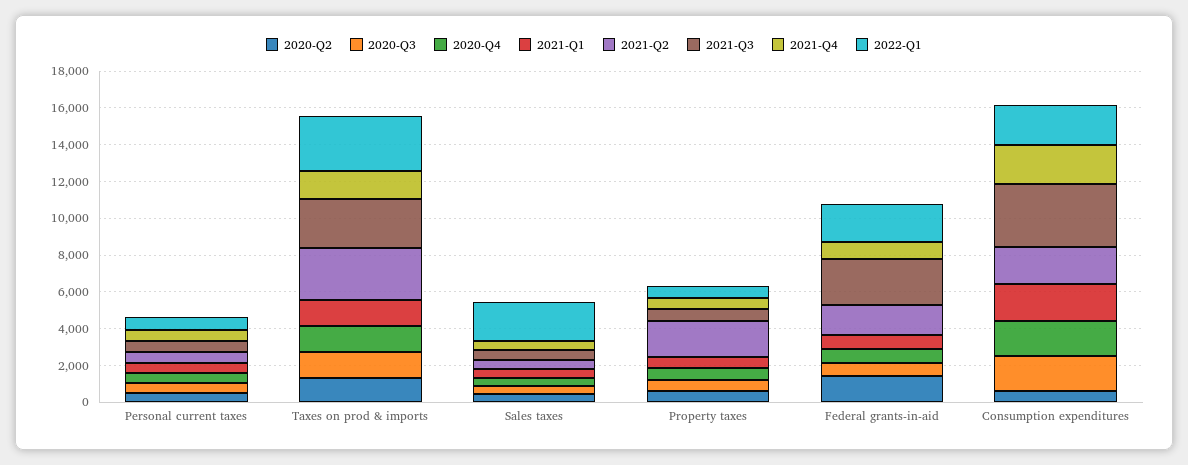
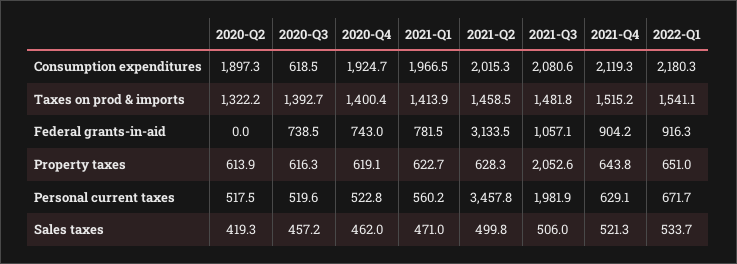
2021-Q2, Personal current taxes: 500 -> 3457.8
2021-Q3, Personal current taxes: 500 -> 1981.9
2021-Q2, Taxes on prod & imports: 3000 -> 1458.5
2021-Q3, Taxes on prod & imports: 2500 -> 1481.8
2022-Q1, Taxes on prod & imports: 3000 -> 1541.1
2022-Q1, Sales taxes: 2000 -> 533.7
2021-Q2, Property taxes: 2000 -> 628.3
2021-Q3, Property taxes: 500 -> 2052.6
2020-Q2, Federal grants-in-aid: 1500 -> 0
2021-Q2, Federal grants-in-aid: 1500 -> 3133.5
2021-Q3, Federal grants-in-aid: 2500 -> 1057.1
2022-Q1, Federal grants-in-aid: 2000 -> 916.3
2020-Q2, Consumption expenditures: 500 -> 1897.3
2020-Q3, Consumption expenditures: 2000 -> 618.5
2021-Q3, Consumption expenditures: 3500 -> 2080.6

